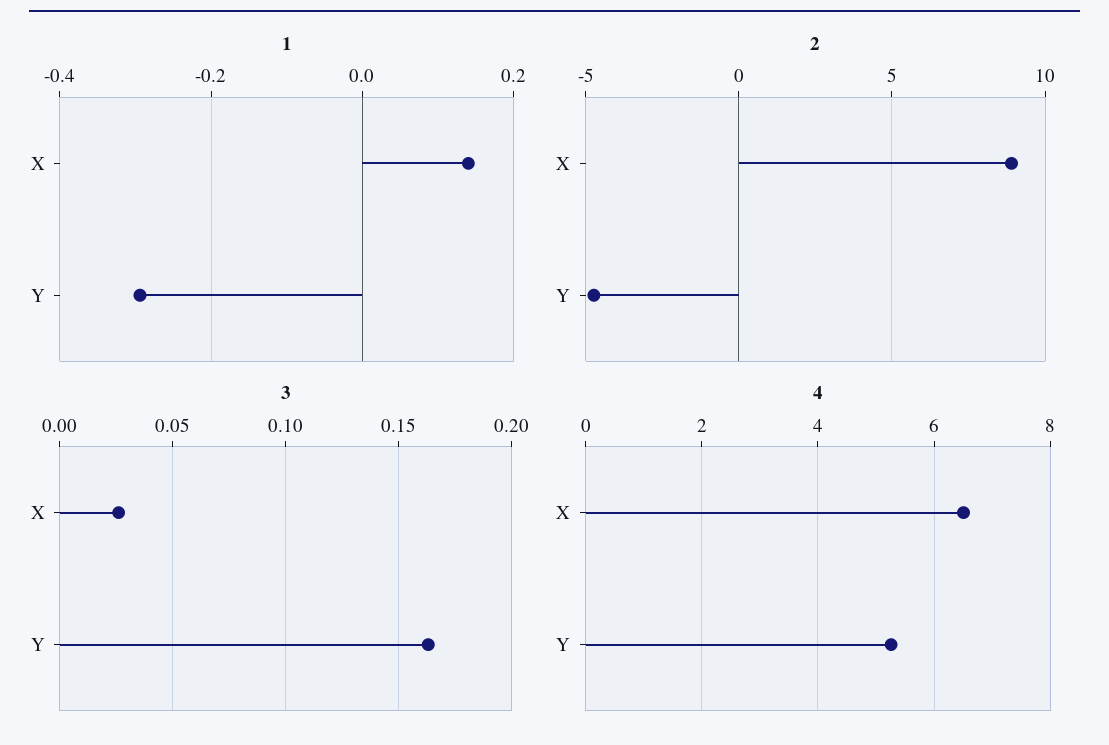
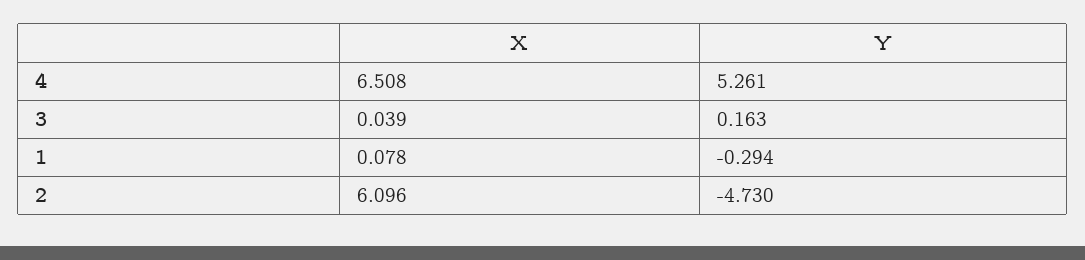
1, X: 0.14 -> 0.078
2, X: 9 -> 6.096
3, X: 0.025 -> 0.039

